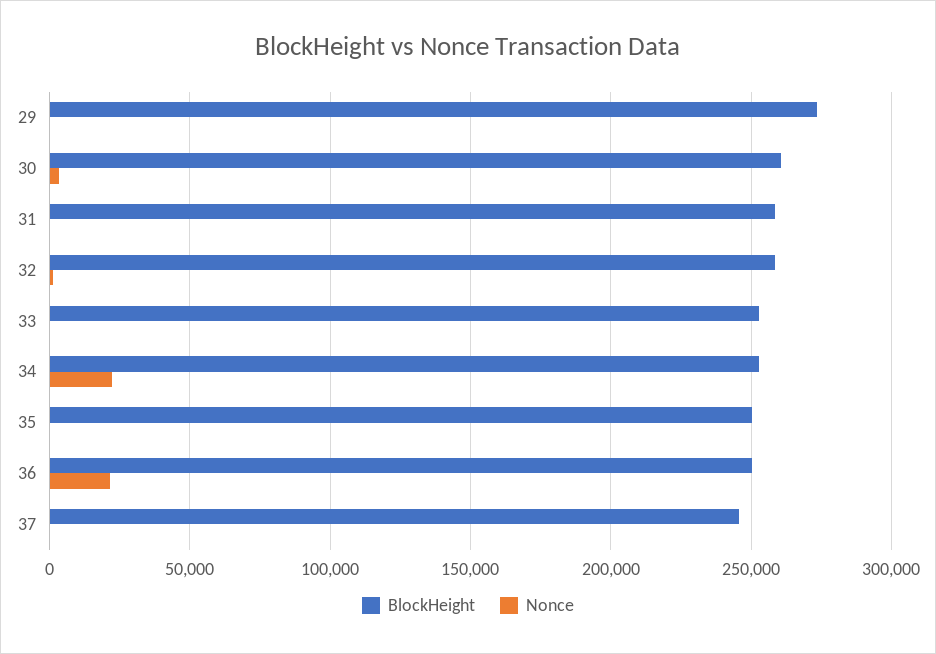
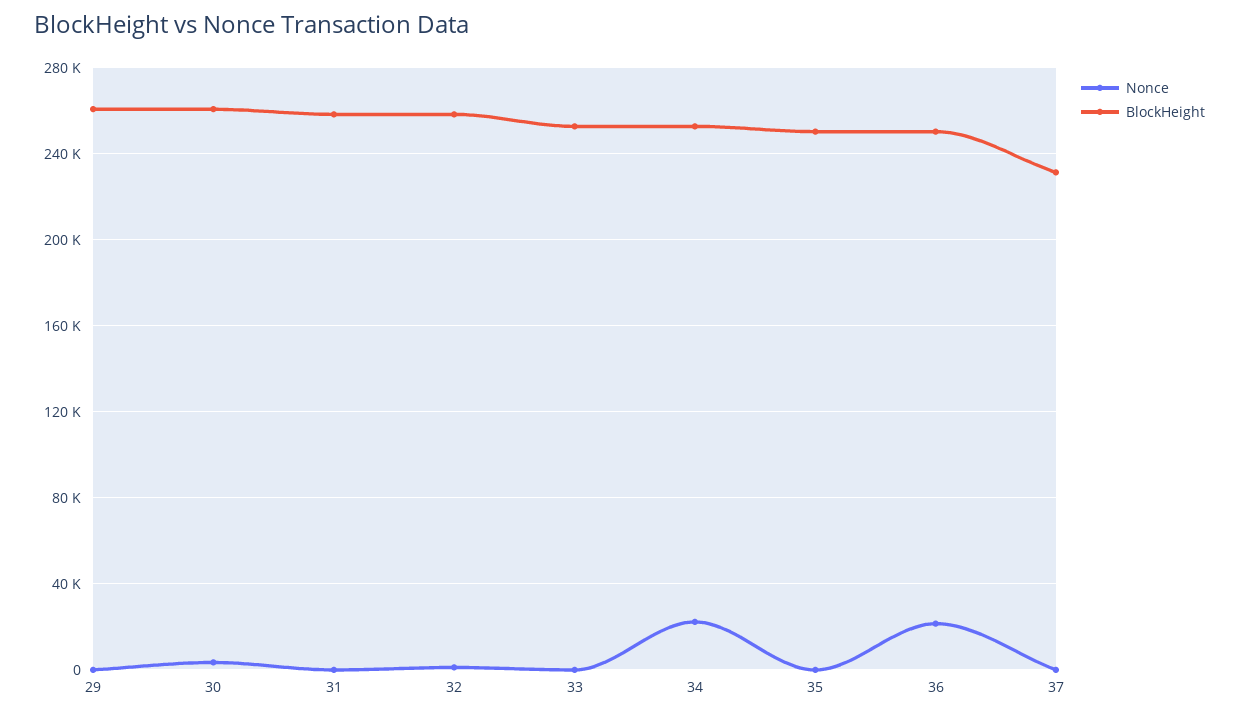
BlockHeight, 29: 275000 -> 260000
BlockHeight, 37: 245000 -> 230000

